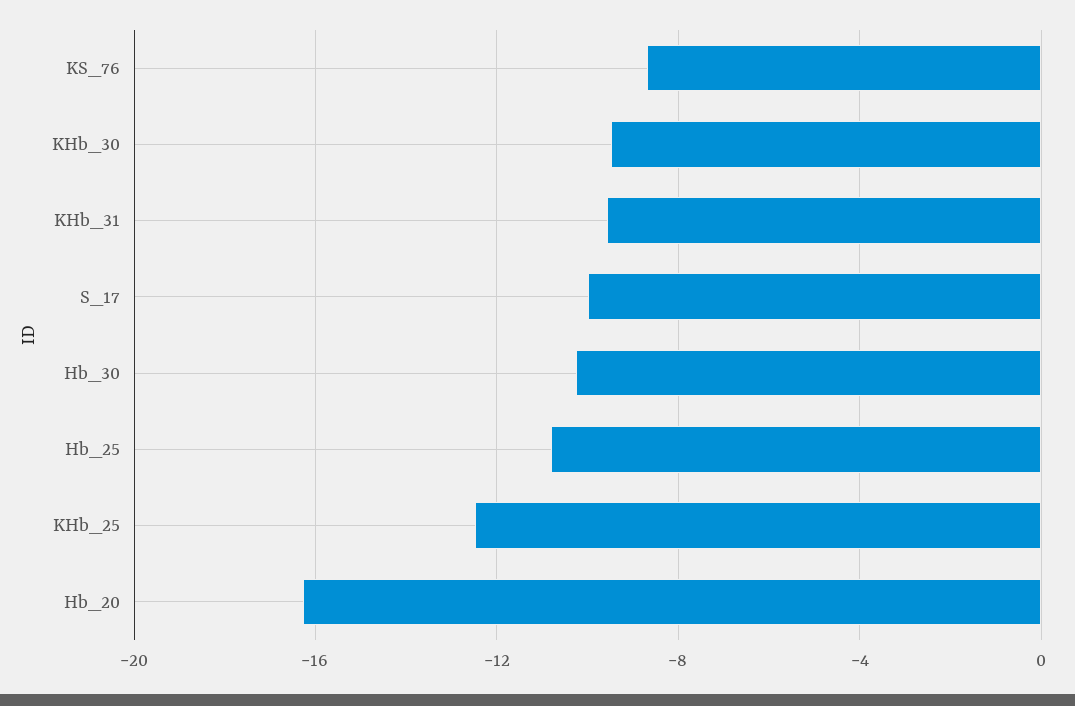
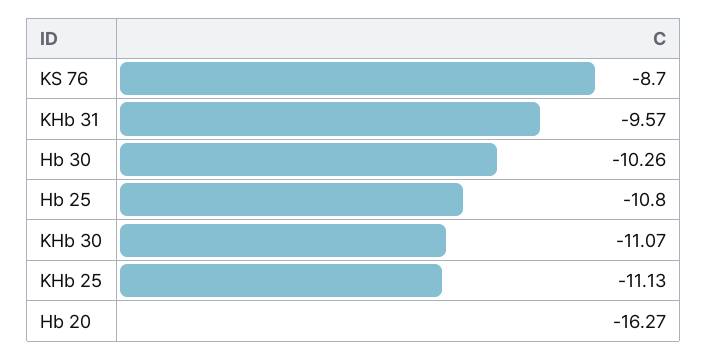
KHb_30: -9.5 -> -11.07
S_17: -10 -> none
KHb_25: -12.5 -> -11.13

